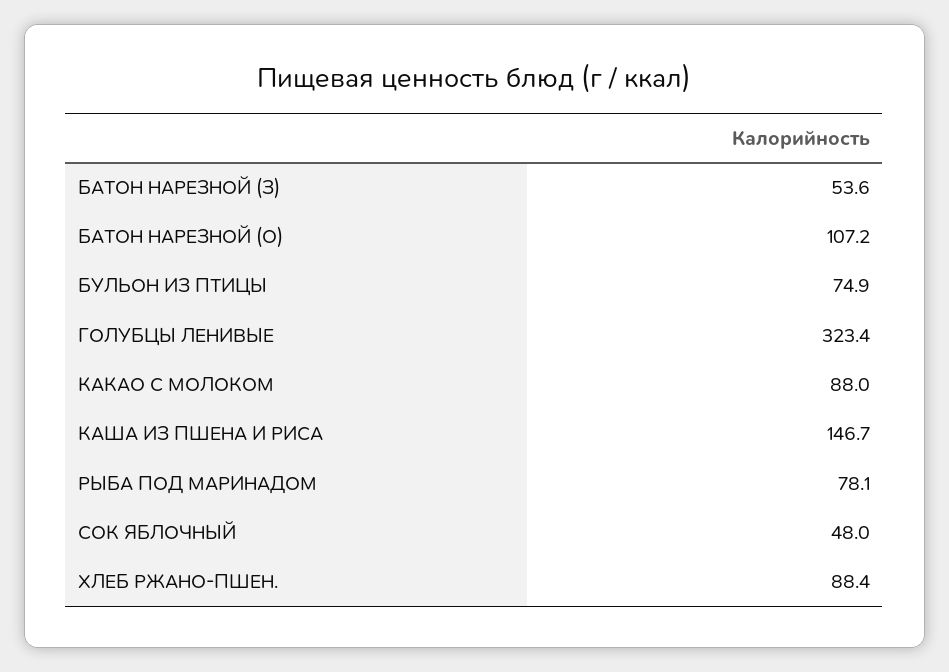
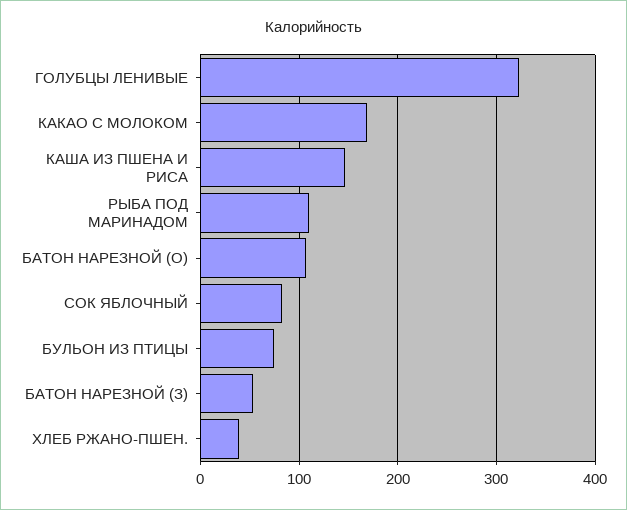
КАКАО С МОЛОКОМ: 88 -> 170
РЫБА ПОД МАРИНАДОМ: 78.1 -> 110
СОК ЯБЛОЧНЫЙ: 48 -> 80
ХЛЕБ РЖАНО-ПШЕН.: 88.4 -> 40

